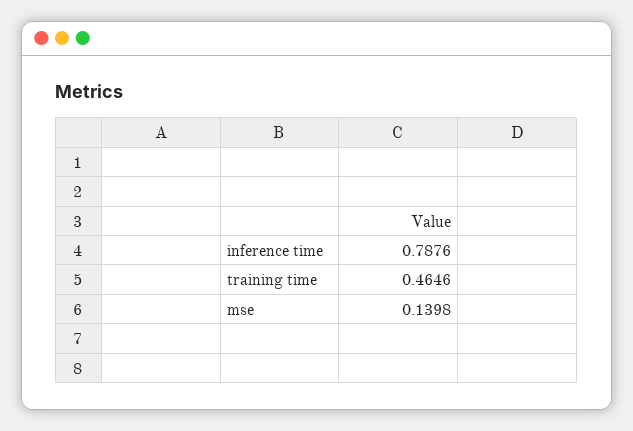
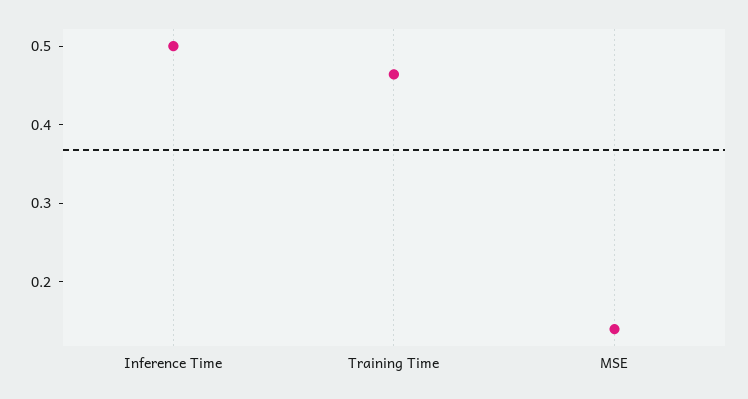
inference time: 0.7876 -> 0.5

